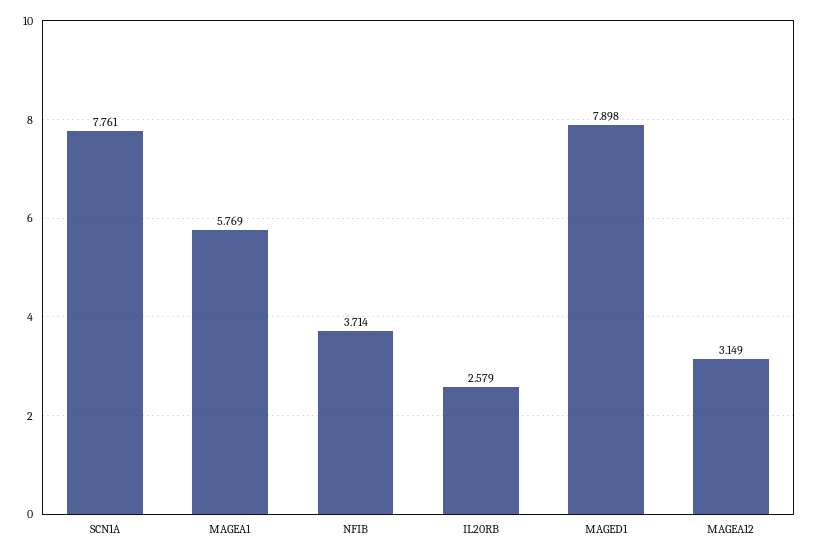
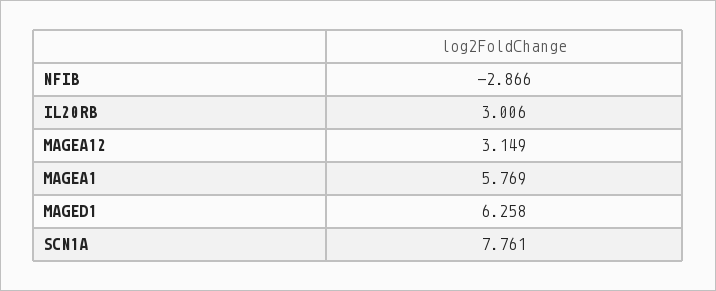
NFIB: 3.714 -> -2.866
IL20RB: 2.579 -> 3.006
MAGED1: 7.898 -> 6.258

